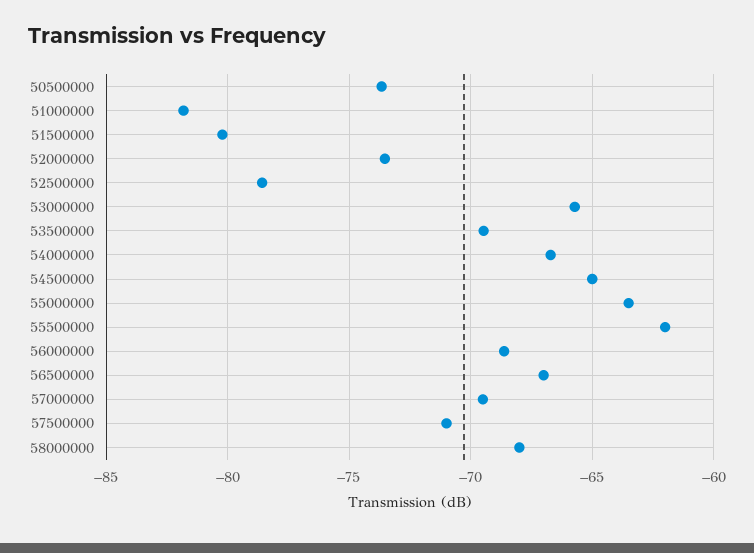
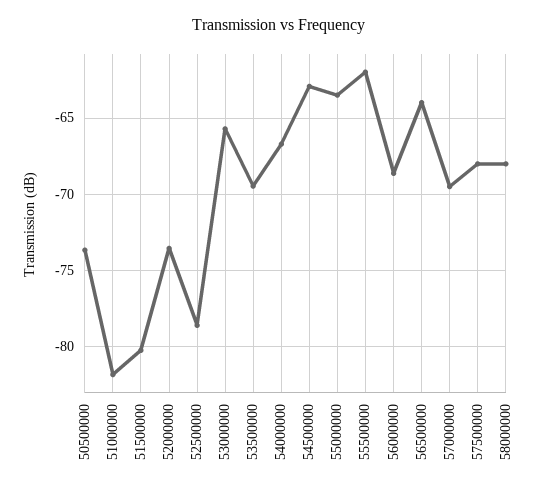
54500000: -65 -> -63
56500000: -67 -> -64
57500000: -71 -> -68

